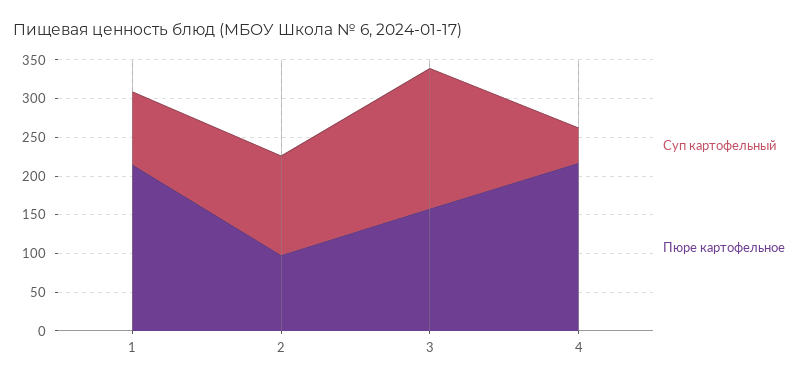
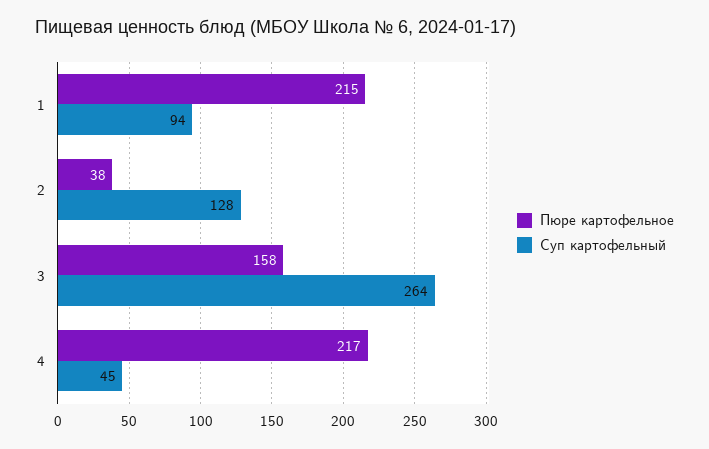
Пюре картофельное, 2: 100 -> 38
Суп картофельный, 3: 175 -> 264

